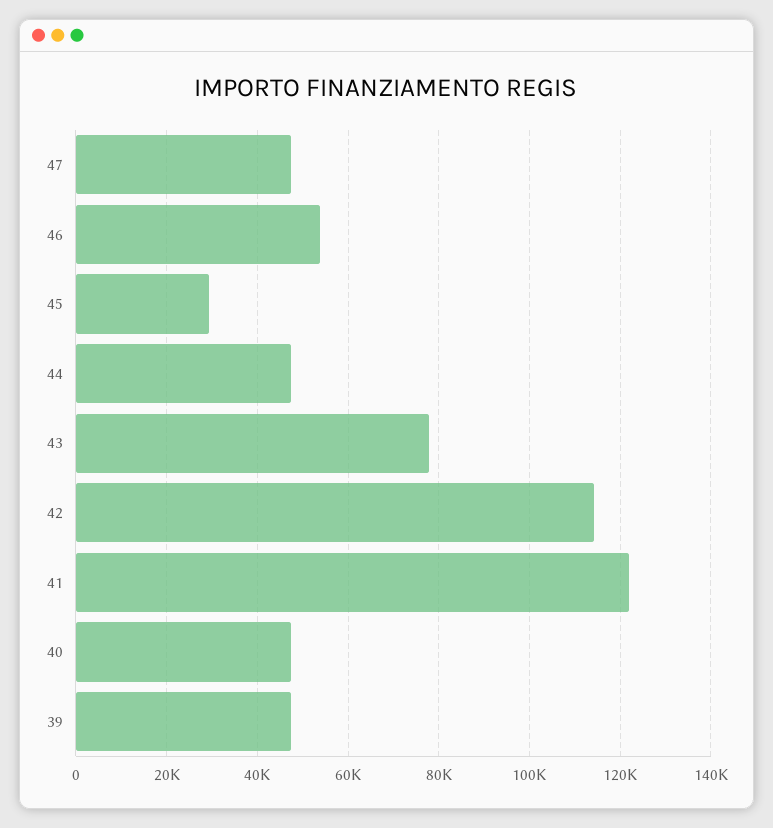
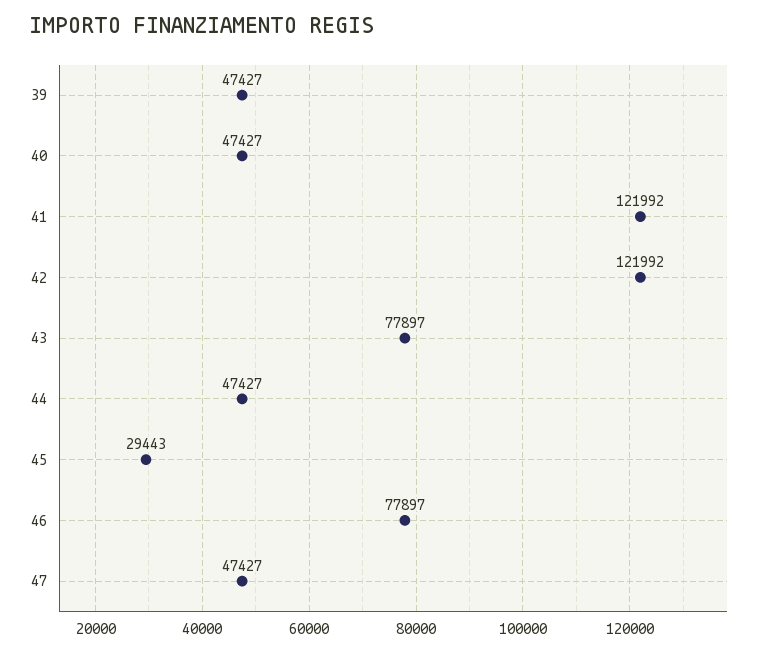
46: 54000 -> 77897
42: 114000 -> 121992

